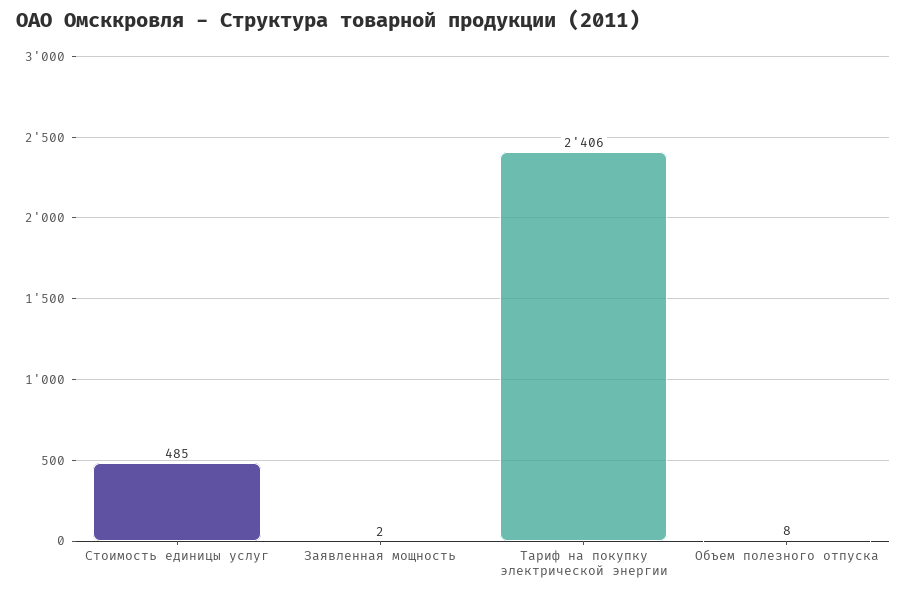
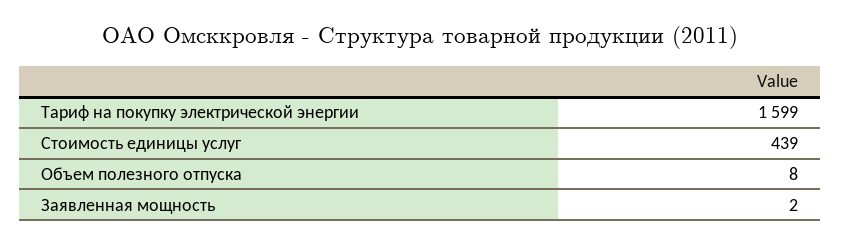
Стоимость единицы услуг: 485 -> 439
Тариф на покупку электрической энергии: 2406 -> 1599

